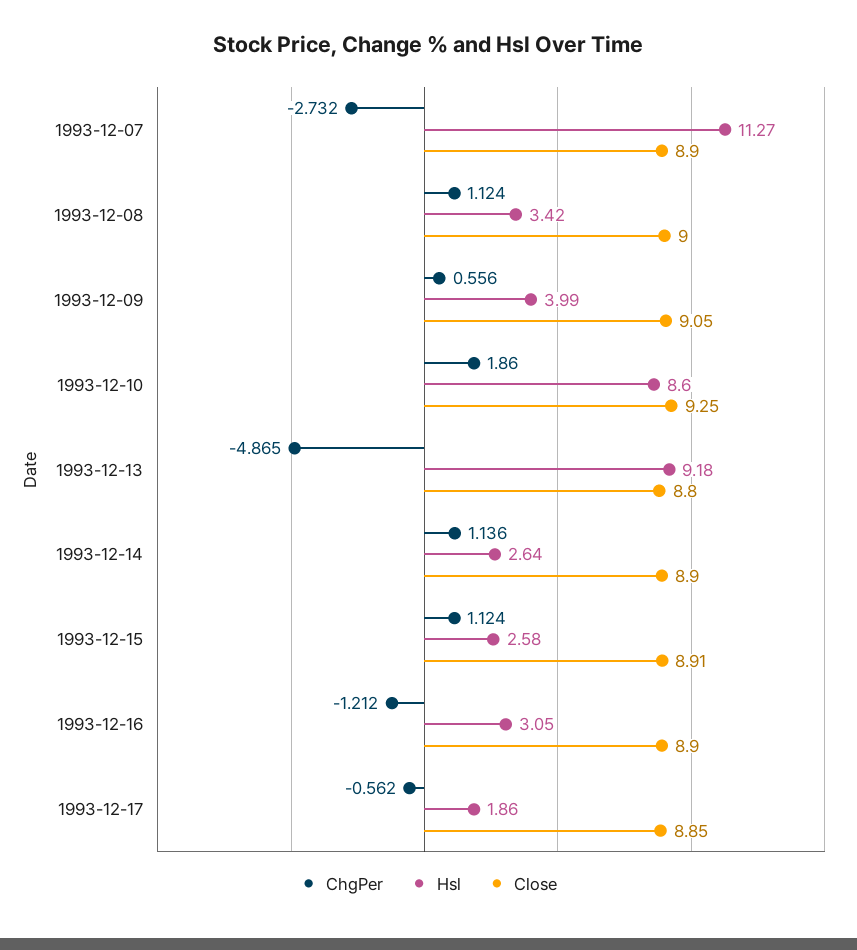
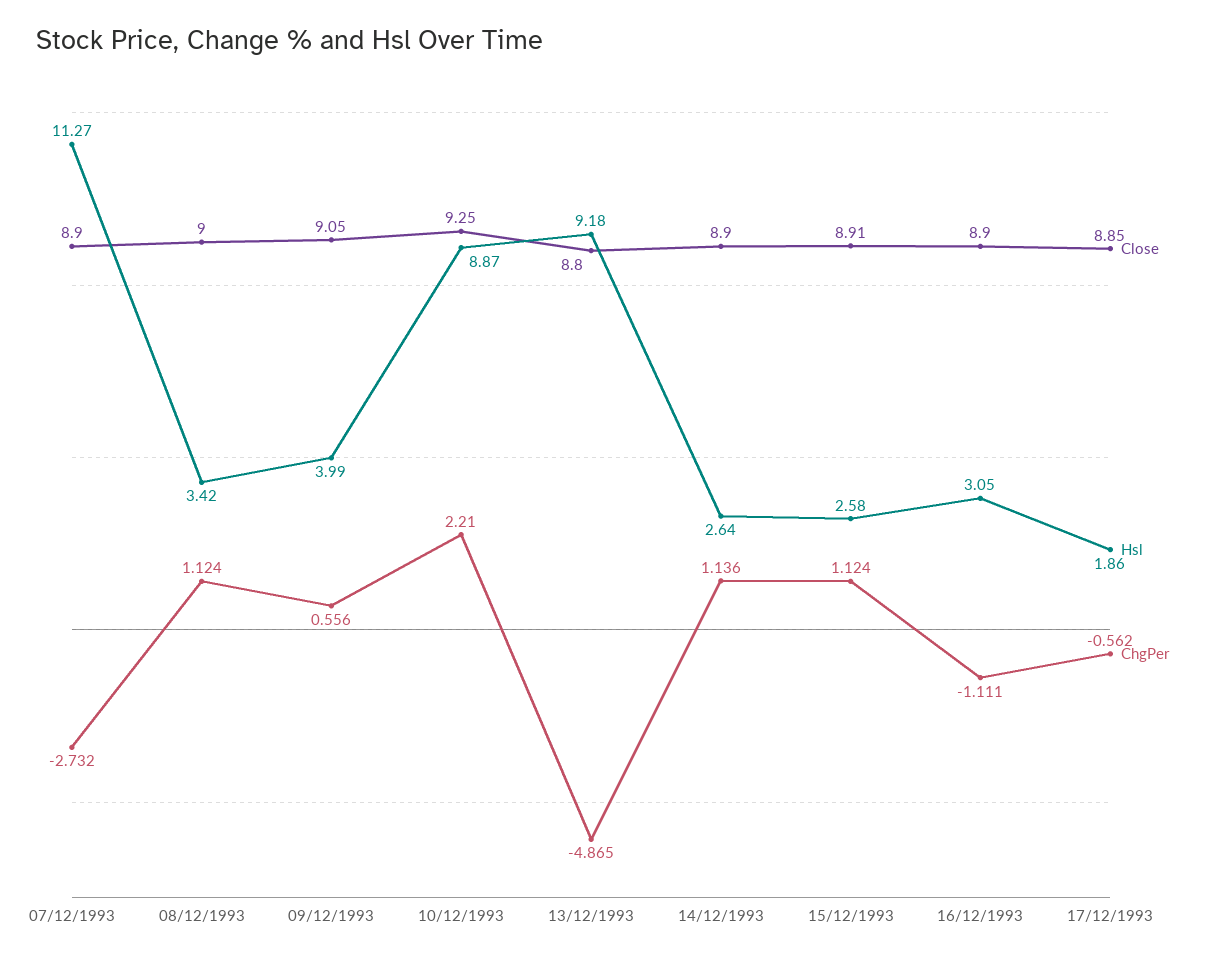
ChgPer, 1993-12-10: 1.86 -> 2.21
Hsl, 1993-12-10: 8.6 -> 8.87
ChgPer, 1993-12-16: -1.212 -> -1.111

